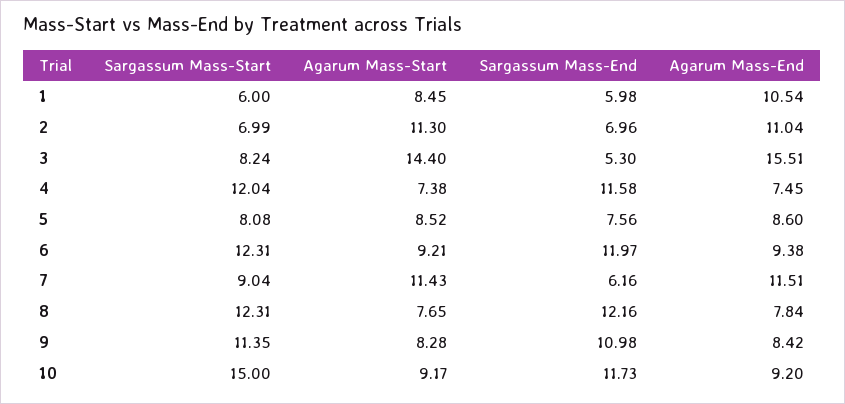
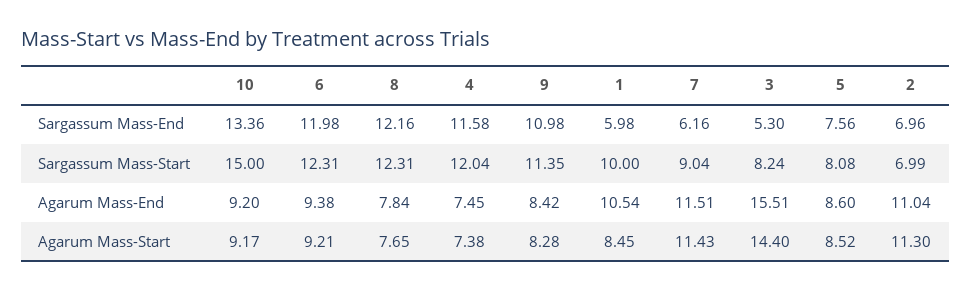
Sargassum Mass-Start, 1: 6 -> 10
Sargassum Mass-End, 6: 11.97 -> 11.98
Sargassum Mass-End, 10: 11.73 -> 13.36

